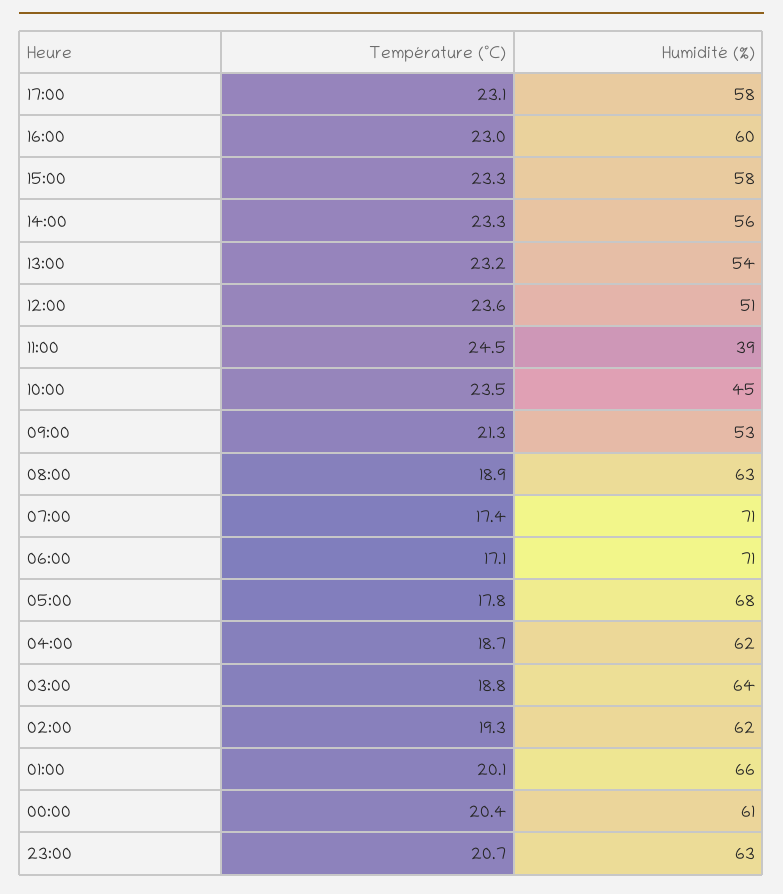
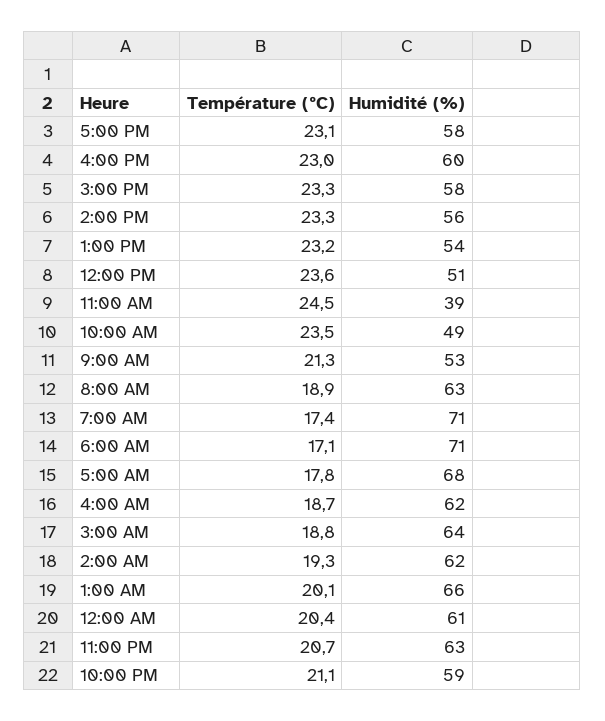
Humidité (%), 10:00: 45 -> 49
Température (ºC), 10:00 PM: none -> 21.1
Humidité (%), 10:00 PM: none -> 59

